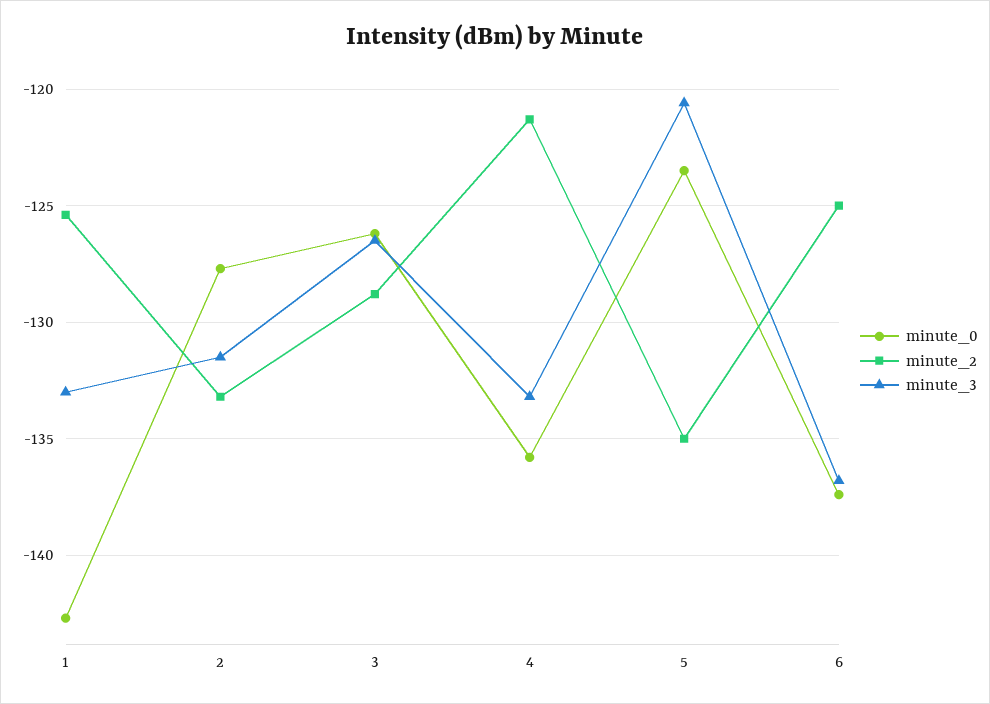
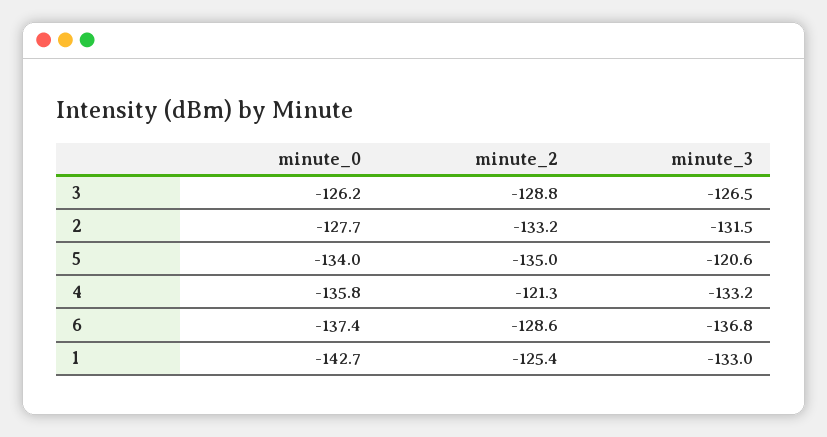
minute_0, 5: -123.5 -> -134
minute_2, 6: -125 -> -128.6

